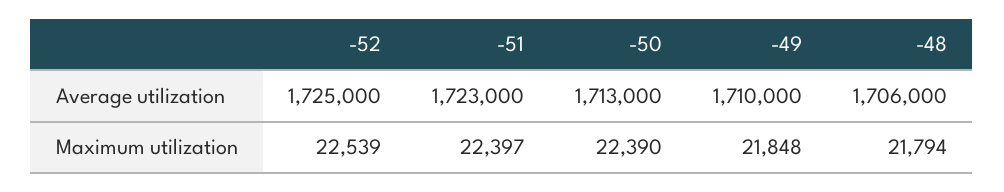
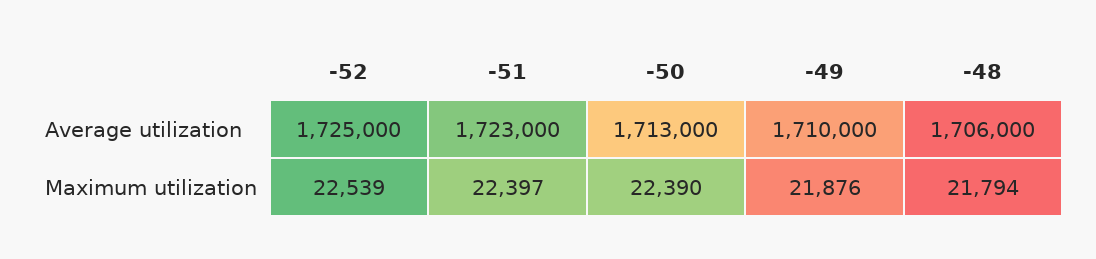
-49, Maximum utilization: 21848 -> 21876

